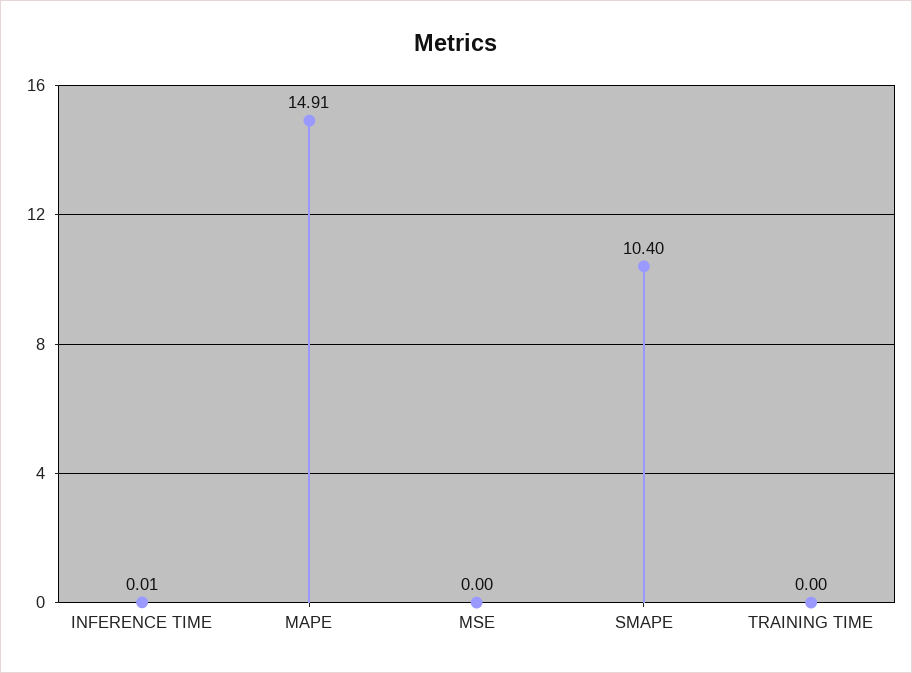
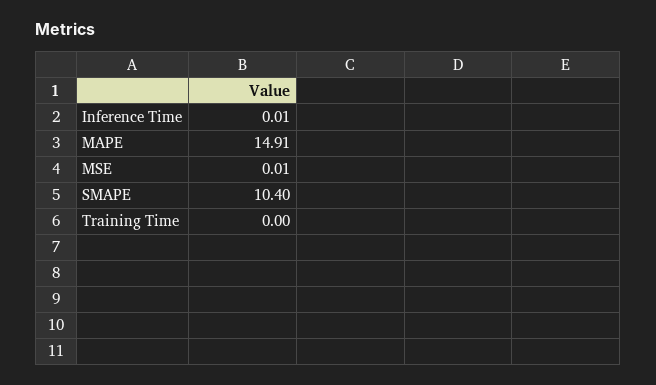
MSE: 0 -> 0.01

